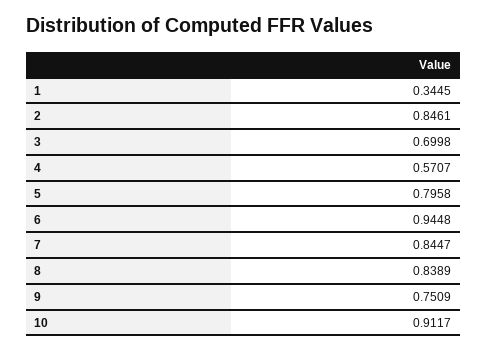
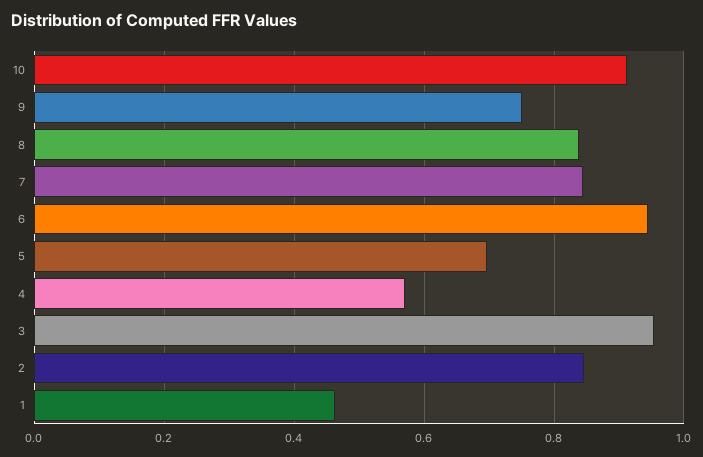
1: 0.3445 -> 0.46
3: 0.6998 -> 0.96
5: 0.7958 -> 0.7

